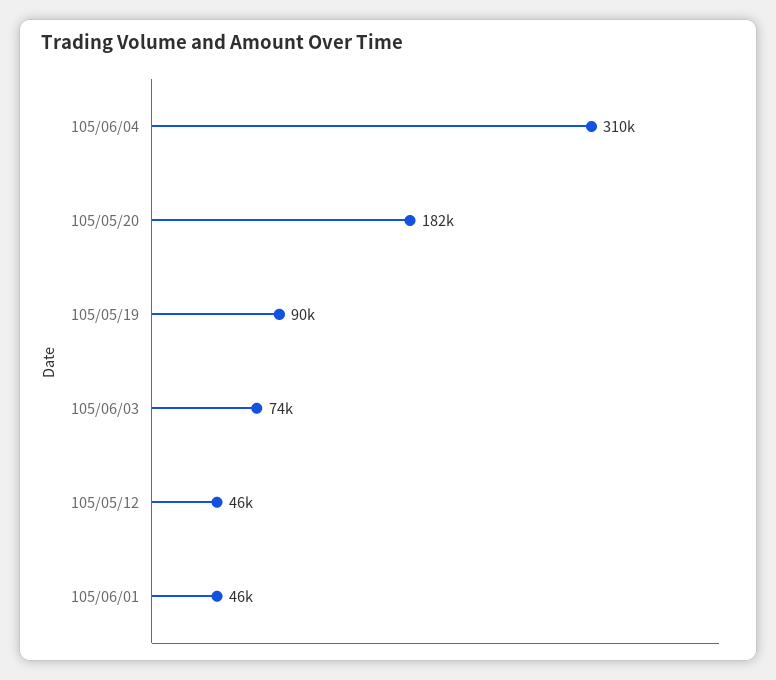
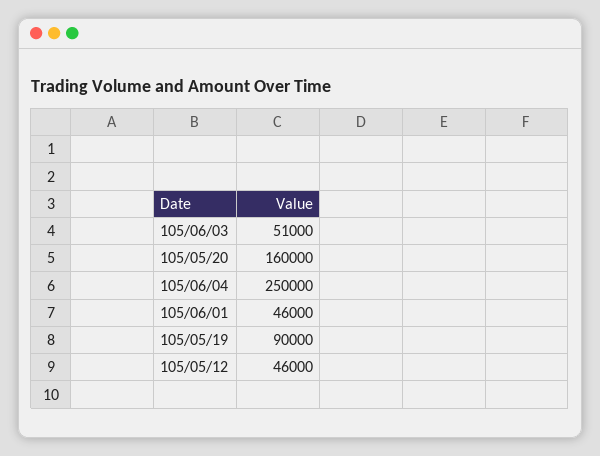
105/06/04: 310000 -> 250000
105/05/20: 182000 -> 160000
105/06/03: 74000 -> 51000

